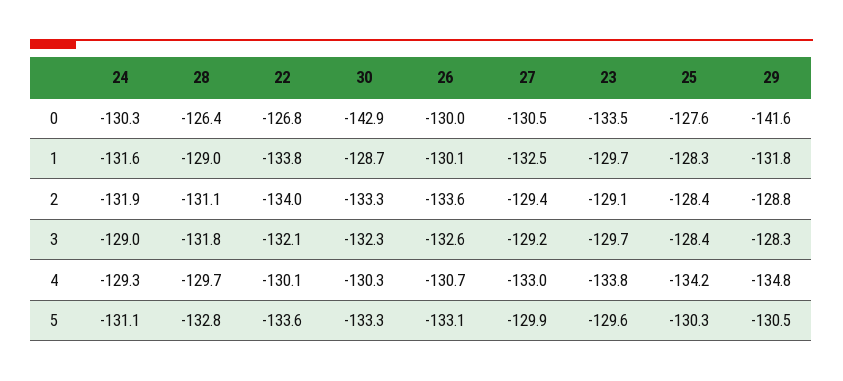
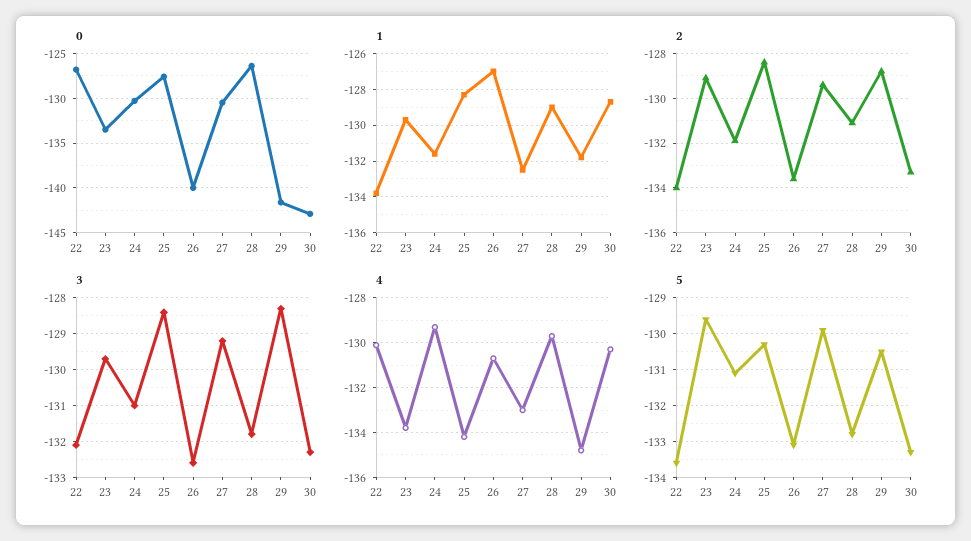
0, 26: -130 -> -140
1, 26: -130.1 -> -127
3, 24: -129 -> -131

